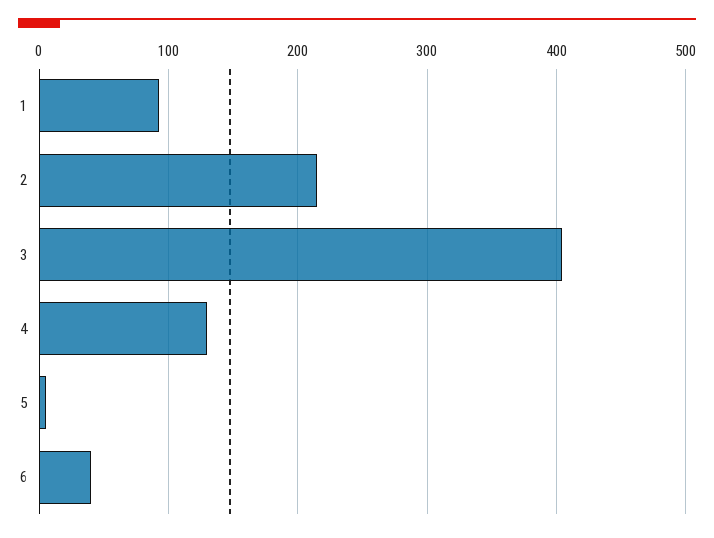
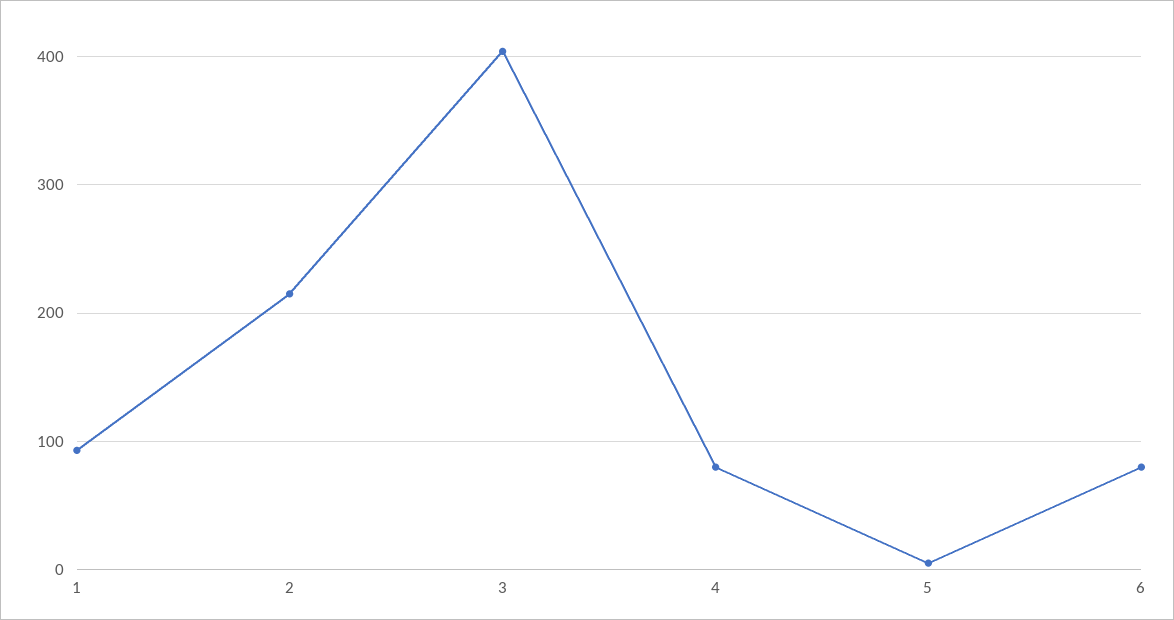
4: 130 -> 80
6: 40 -> 80

